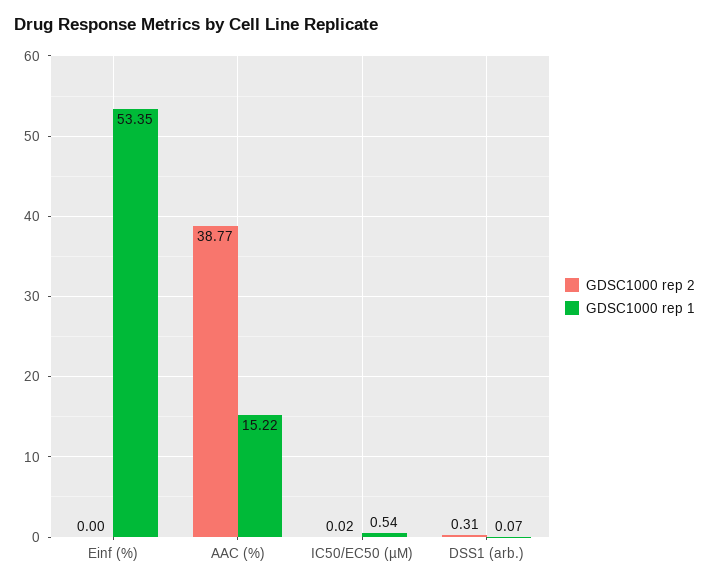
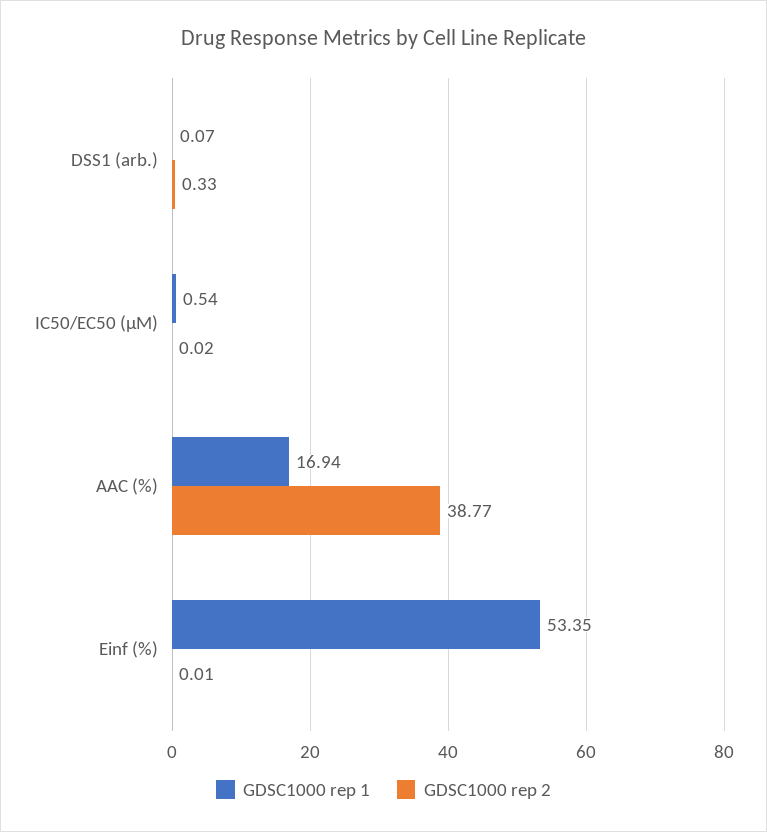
GDSC1000 rep 2, Einf (%): 0 -> 0.01
GDSC1000 rep 1, AAC (%): 15.22 -> 16.94
GDSC1000 rep 2, DSS1 (arb.): 0.31 -> 0.33

